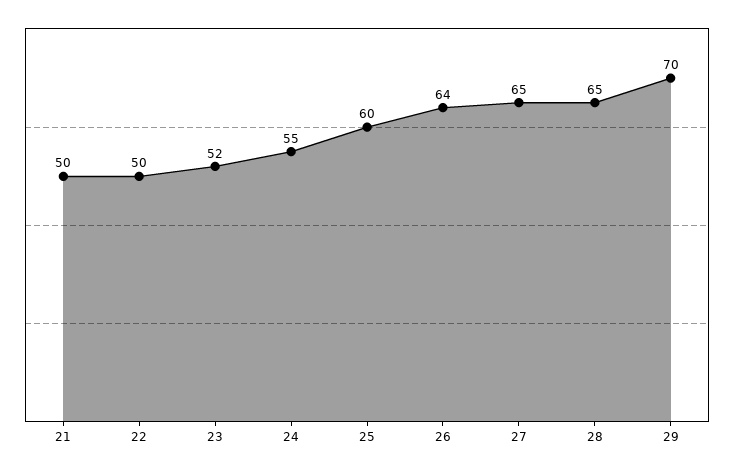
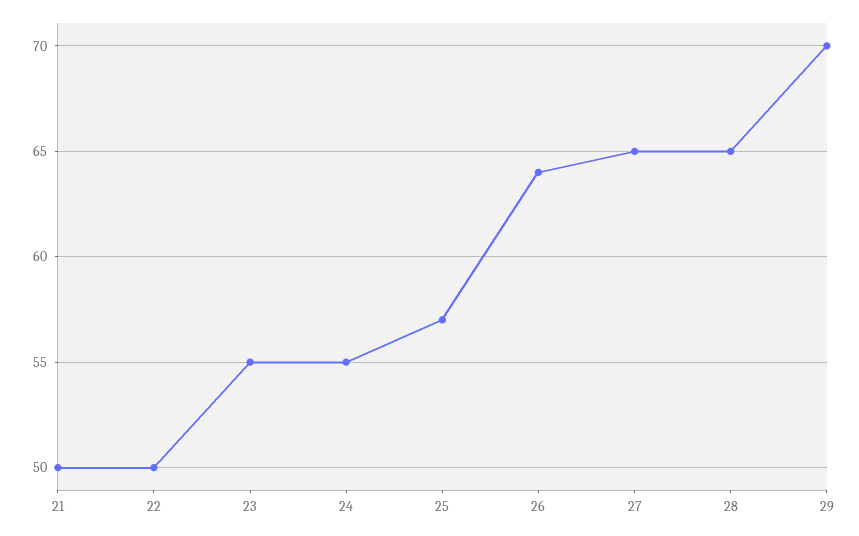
23: 52 -> 55
25: 60 -> 57

